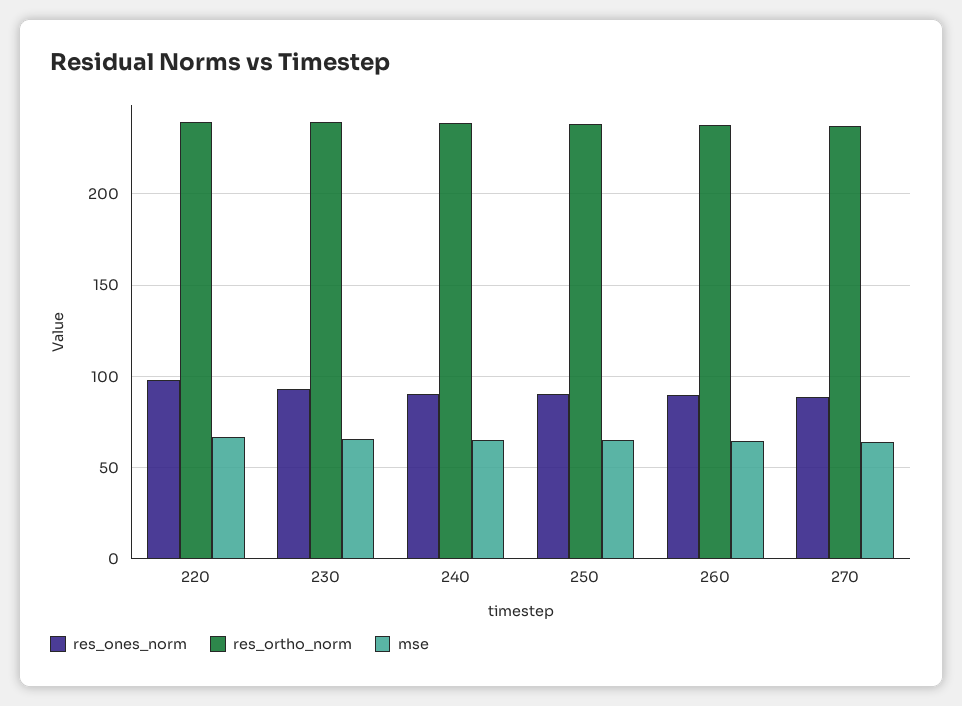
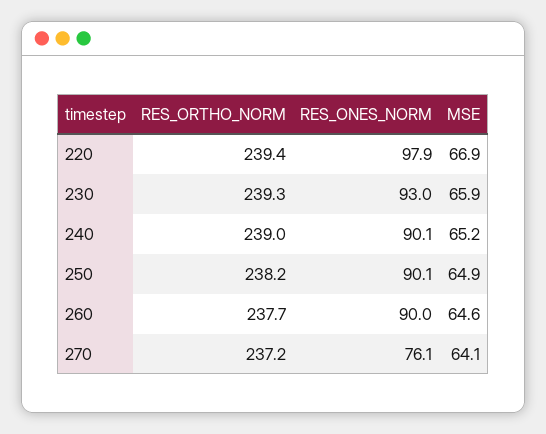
res_ones_norm, 270: 90 -> 76.1

